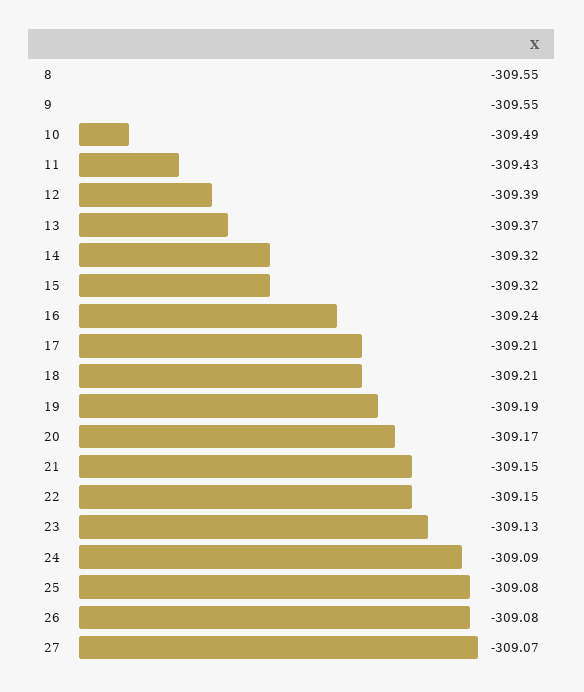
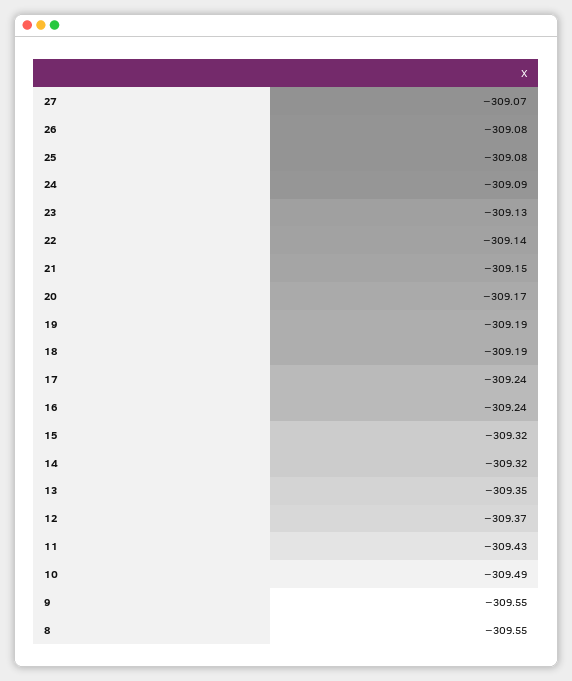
12: -309.39 -> -309.37
13: -309.37 -> -309.35
17: -309.21 -> -309.24
18: -309.21 -> -309.19
22: -309.15 -> -309.14

